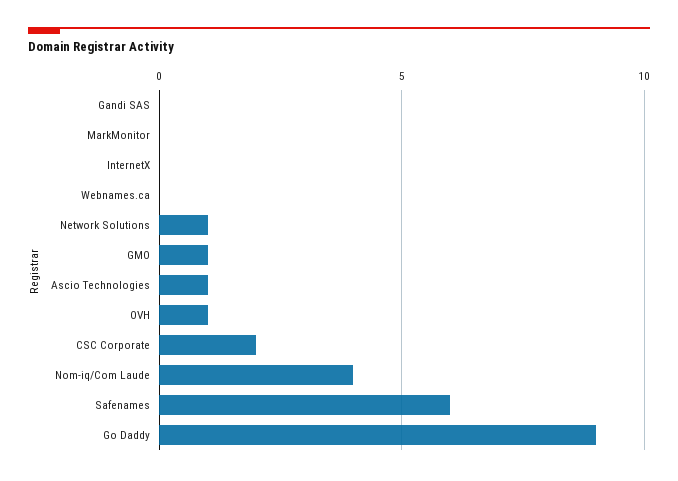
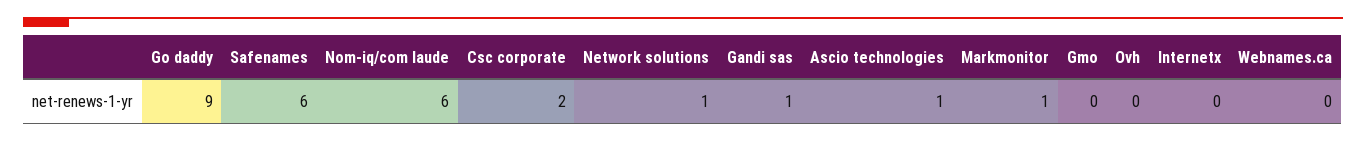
Gandi SAS: 0 -> 1
MarkMonitor: 0 -> 1
GMO: 1 -> 0
OVH: 1 -> 0
Nom-iq/Com Laude: 4 -> 6

